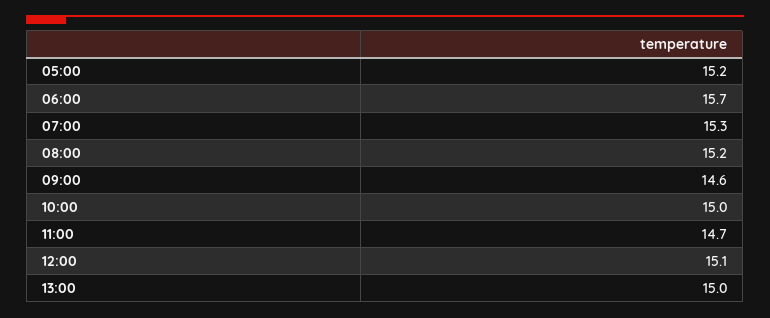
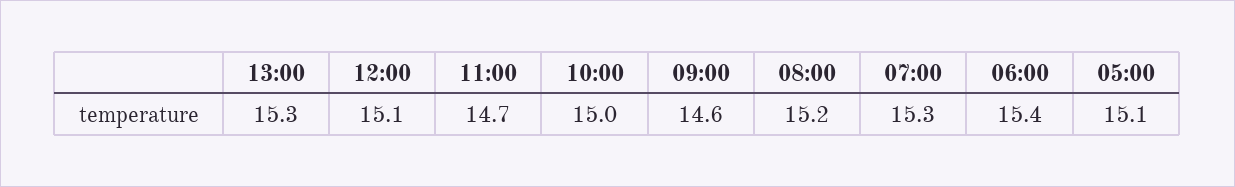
05:00: 15.2 -> 15.1
06:00: 15.7 -> 15.4
13:00: 15 -> 15.3

